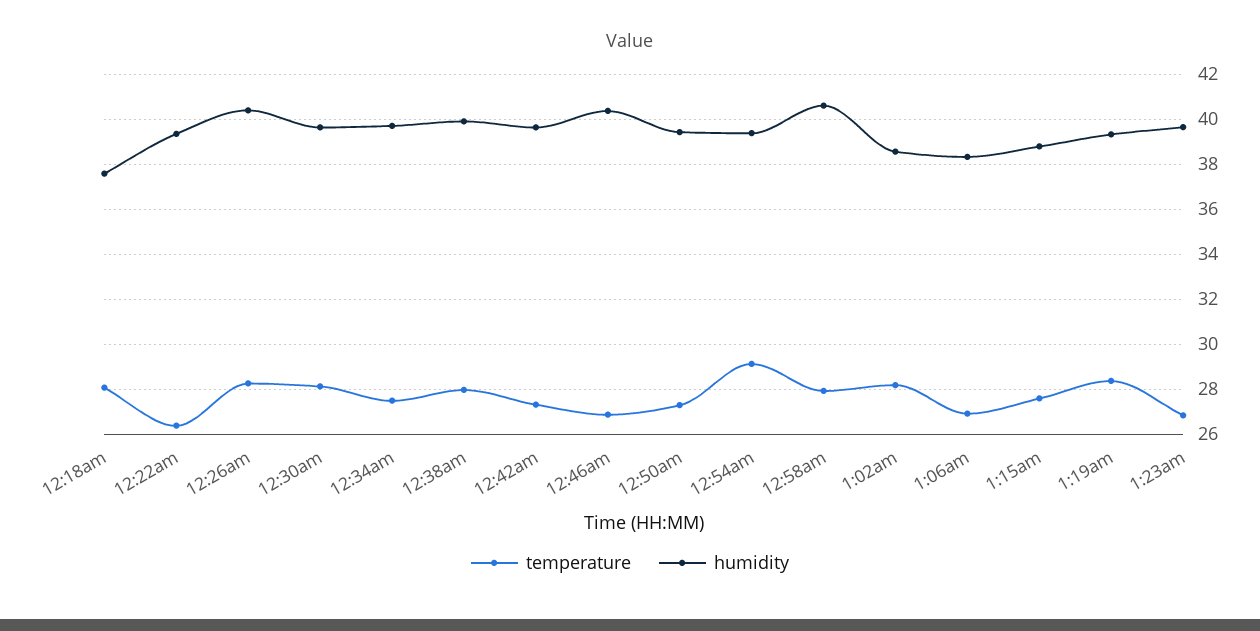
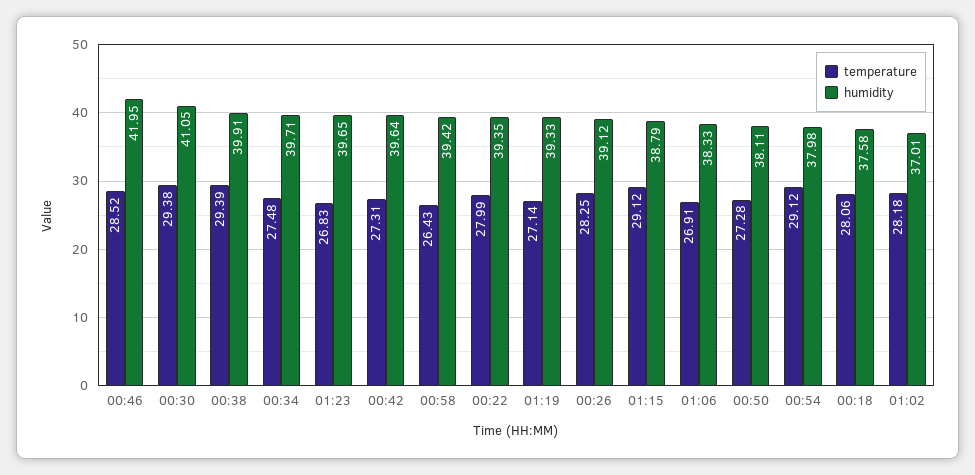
temperature, 12:22am: 26.5 -> 27.99
humidity, 12:26am: 40.5 -> 39.12
temperature, 12:30am: 28 -> 29.38
humidity, 12:30am: 39.5 -> 41.05
temperature, 12:38am: 28 -> 29.39
temperature, 12:46am: 27 -> 28.52
humidity, 12:46am: 40.5 -> 41.95
humidity, 12:50am: 39.5 -> 38.11
humidity, 12:54am: 39.5 -> 37.98
temperature, 12:58am: 28 -> 26.43
humidity, 12:58am: 40.5 -> 39.42
humidity, 1:02am: 38.5 -> 37.01
temperature, 1:15am: 27.5 -> 29.12
temperature, 1:19am: 28.5 -> 27.14

